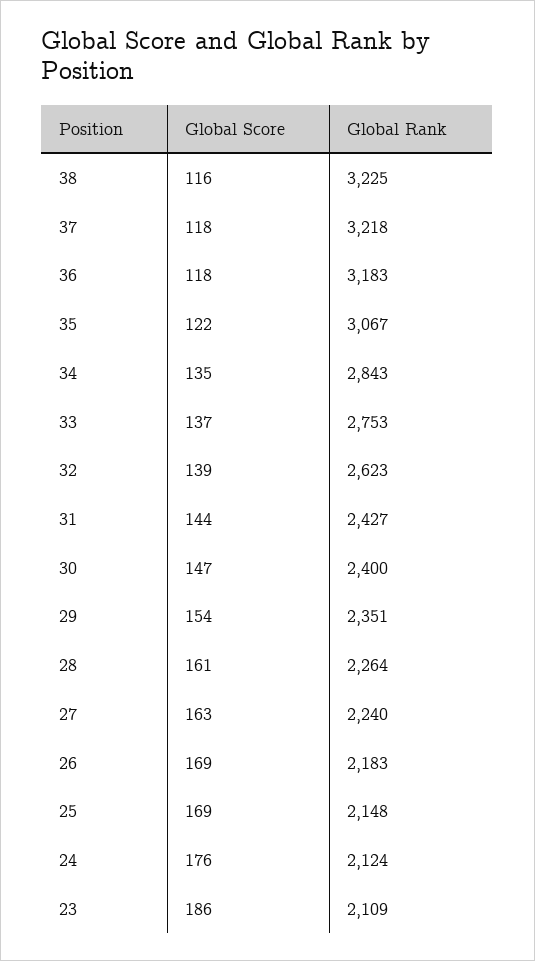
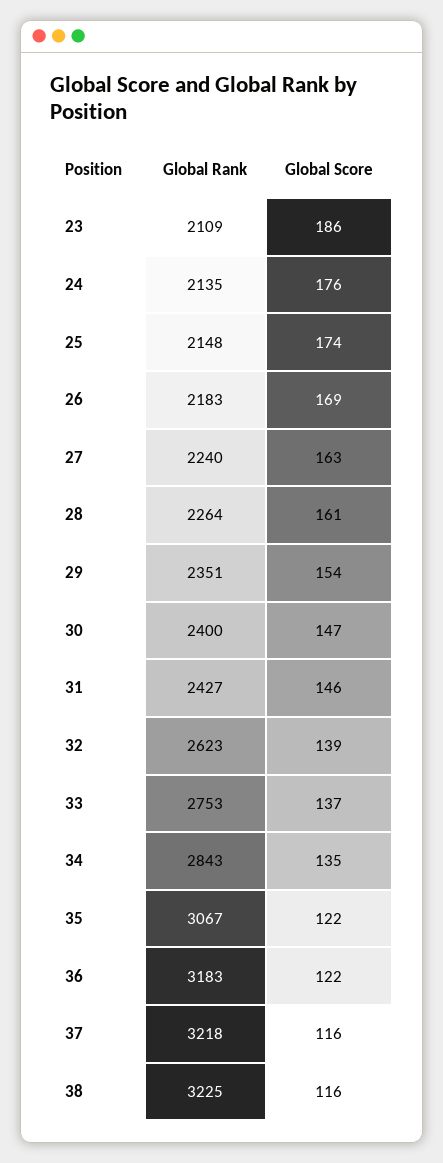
Global Score, 37: 118 -> 116
Global Score, 36: 118 -> 122
Global Score, 31: 144 -> 146
Global Score, 25: 169 -> 174
Global Rank, 24: 2124 -> 2135

